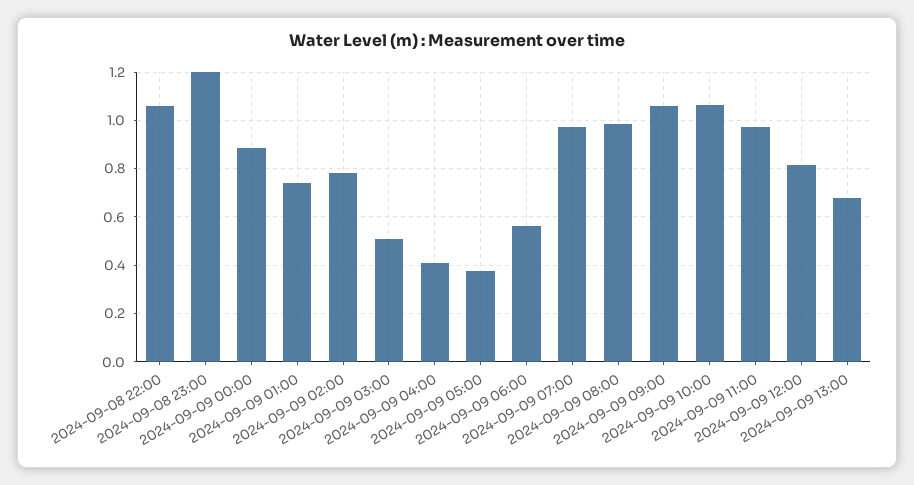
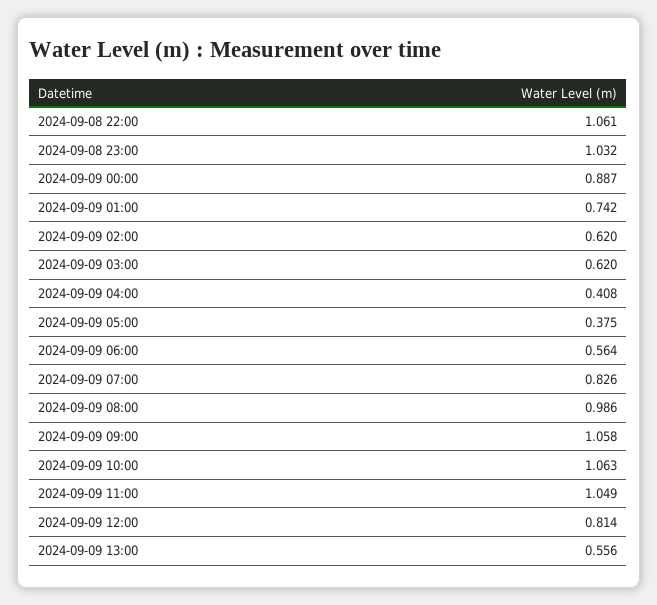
2024-09-08 23:00: 1.2 -> 1.032
2024-09-09 02:00: 0.775 -> 0.62
2024-09-09 03:00: 0.5 -> 0.62
2024-09-09 07:00: 0.975 -> 0.826
2024-09-09 11:00: 0.975 -> 1.049
2024-09-09 13:00: 0.675 -> 0.556

